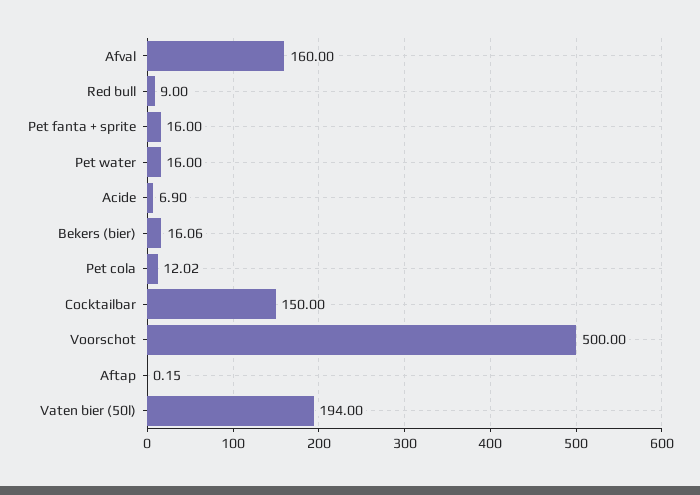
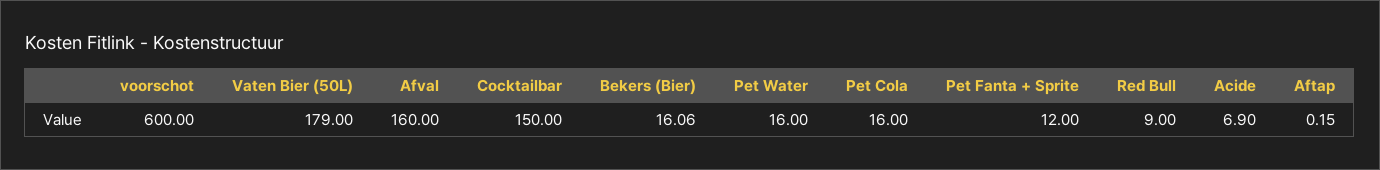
Pet fanta + sprite: 16 -> 12
Pet cola: 12.02 -> 16
Voorschot: 500 -> 600
Vaten bier (50l): 194 -> 179

